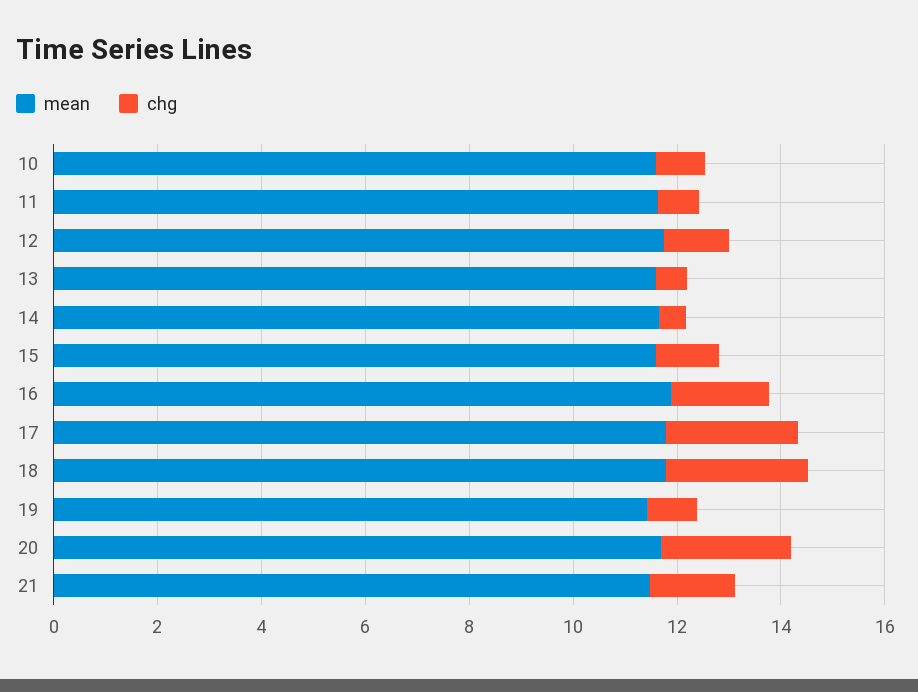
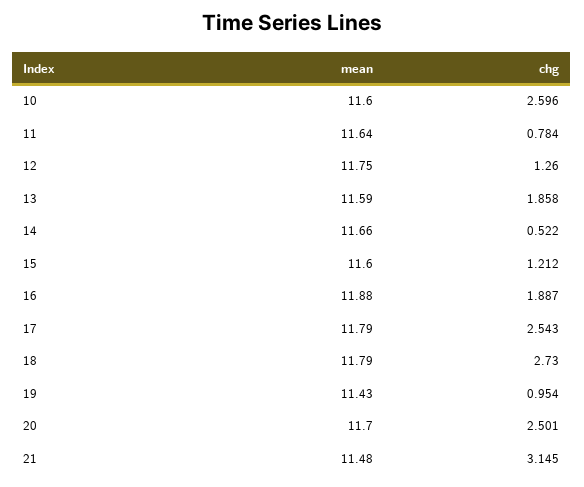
chg, 10: 1 -> 2.596
chg, 13: 0.5 -> 1.858
chg, 21: 1.5 -> 3.145

